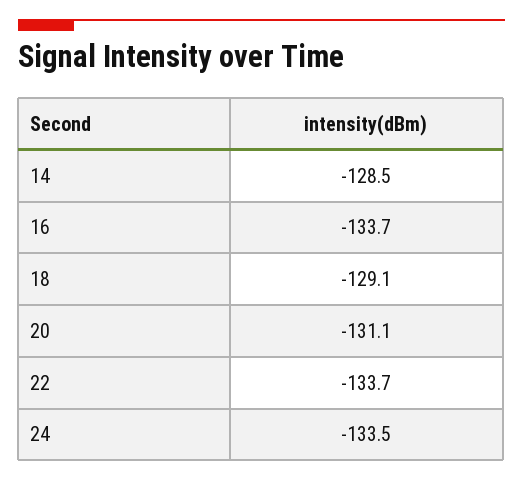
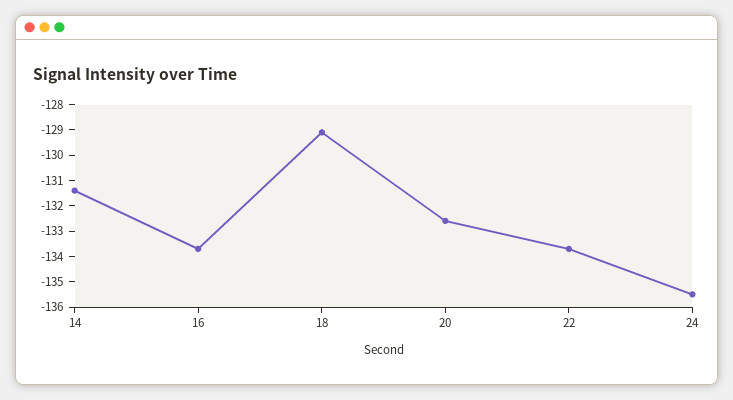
14: -128.5 -> -131.5
20: -131.1 -> -132.5
24: -133.5 -> -135.5

